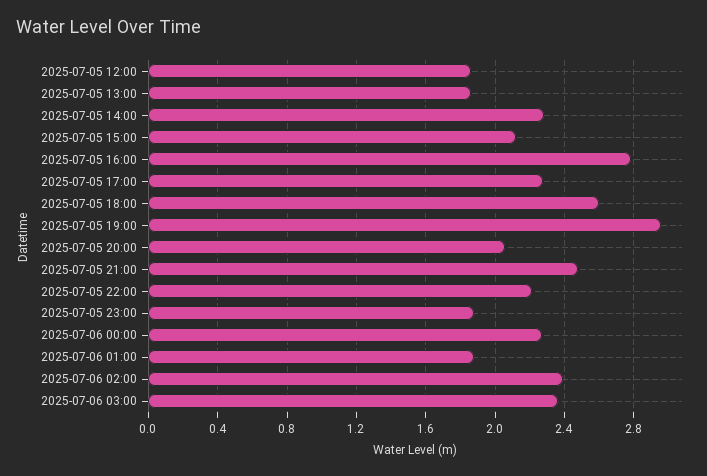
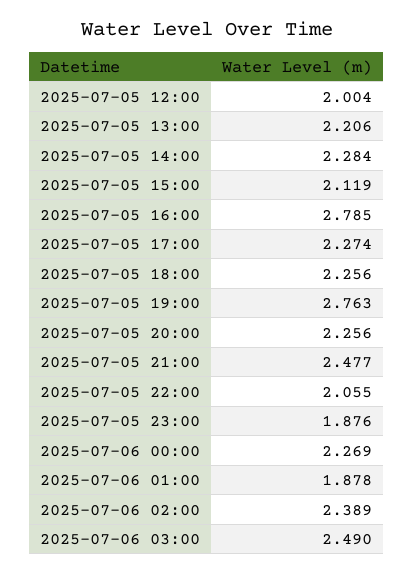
2025-07-05 12:00: 1.85 -> 2.004
2025-07-05 13:00: 1.85 -> 2.206
2025-07-05 18:00: 2.6 -> 2.256
2025-07-05 19:00: 2.95 -> 2.763
2025-07-05 20:00: 2.05 -> 2.256
2025-07-05 22:00: 2.2 -> 2.055
2025-07-06 03:00: 2.35 -> 2.49

